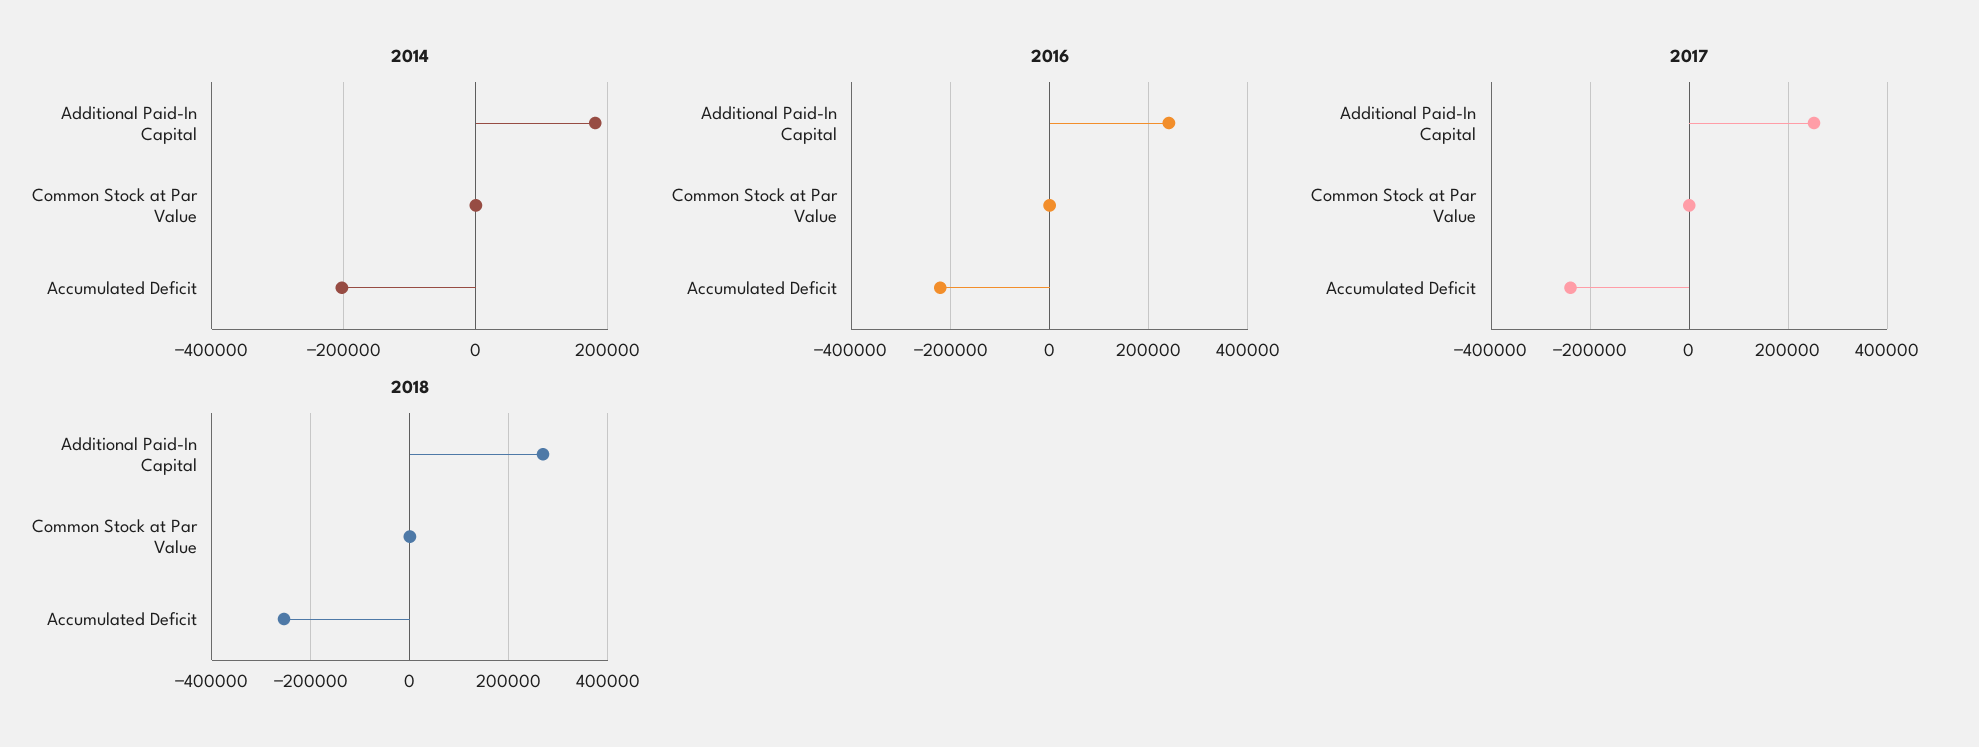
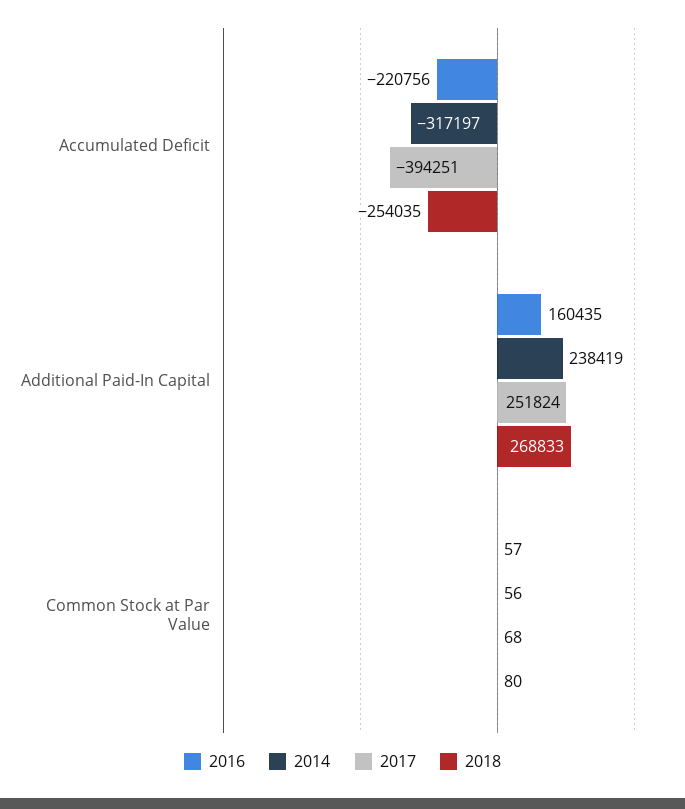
2014, Additional Paid-In Capital: 180000 -> 238419
2014, Accumulated Deficit: -200000 -> -317197
2016, Additional Paid-In Capital: 240000 -> 160435
2017, Accumulated Deficit: -240000 -> -394251

